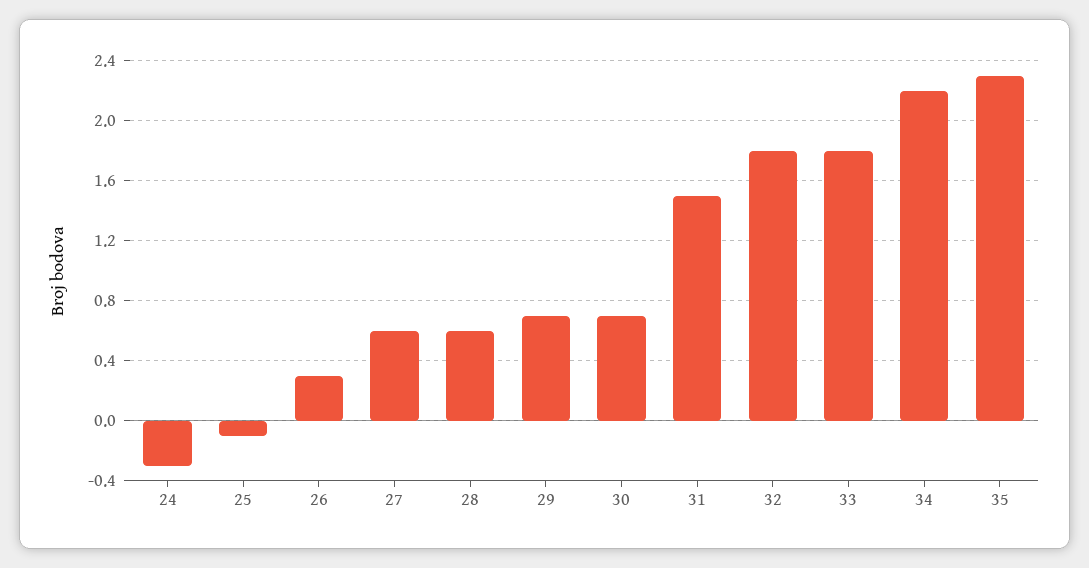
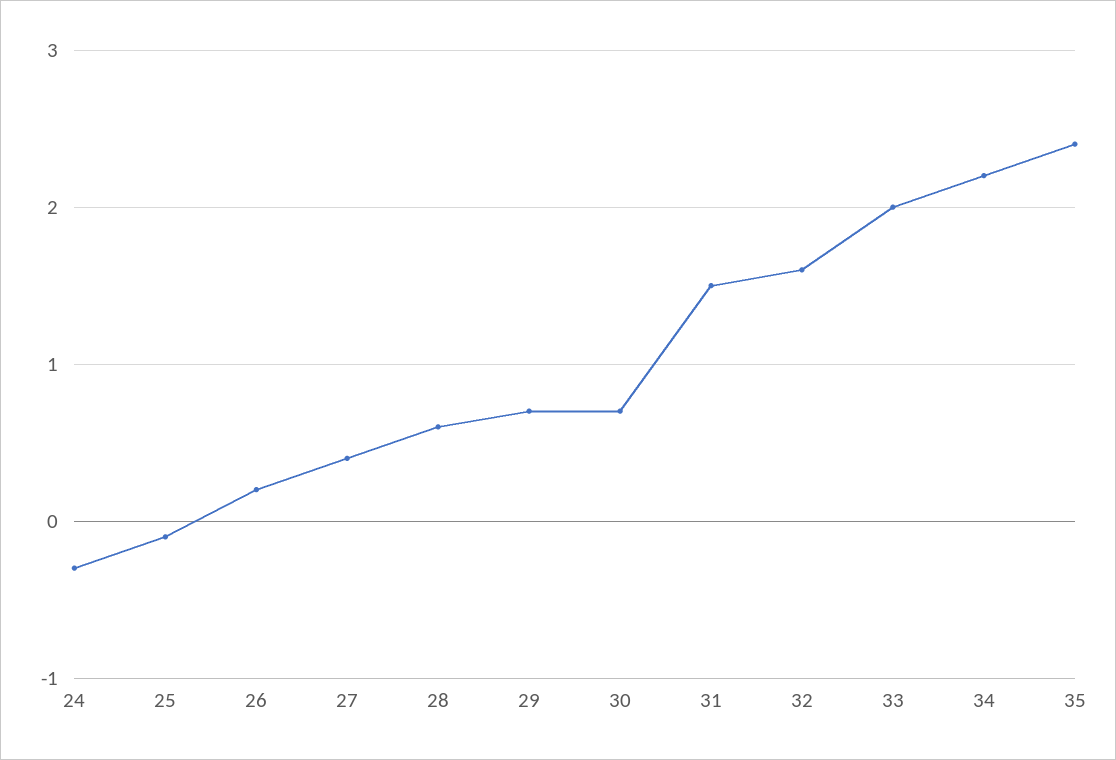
26: 0.3 -> 0.2
27: 0.6 -> 0.4
32: 1.8 -> 1.6
33: 1.8 -> 2
35: 2.3 -> 2.4

